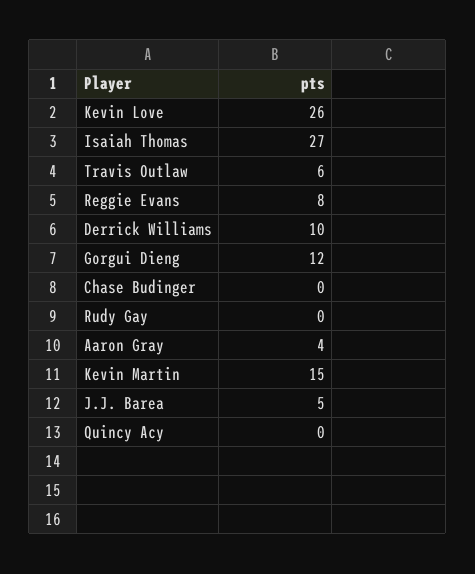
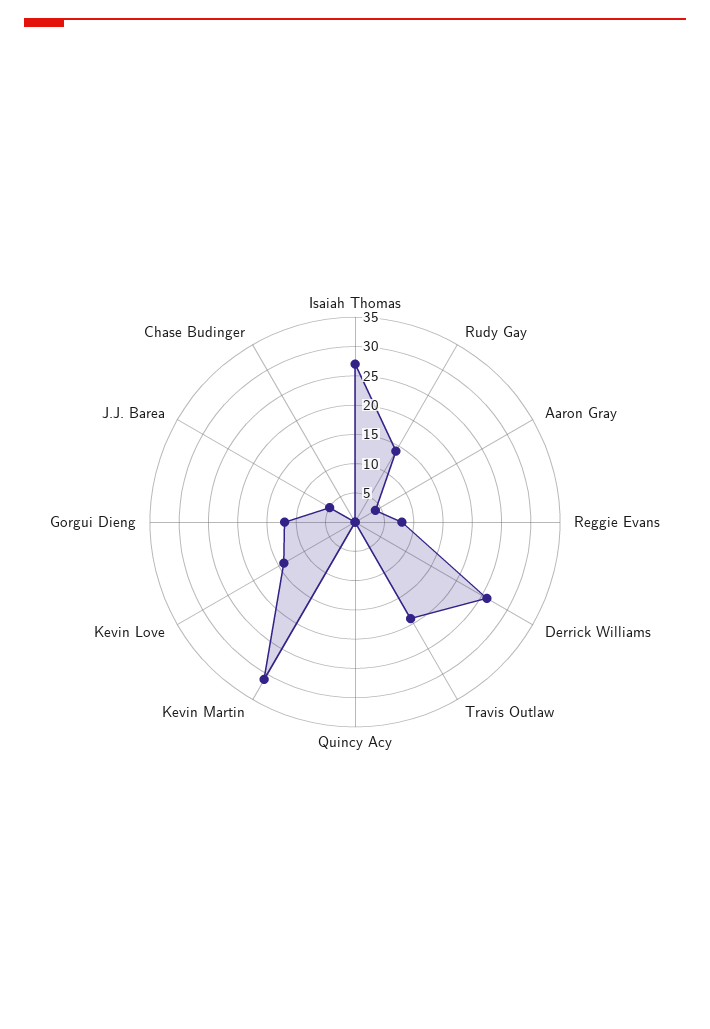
Kevin Love: 26 -> 15
Travis Outlaw: 6 -> 20
Derrick Williams: 10 -> 25
Rudy Gay: 0 -> 15
Kevin Martin: 15 -> 30

